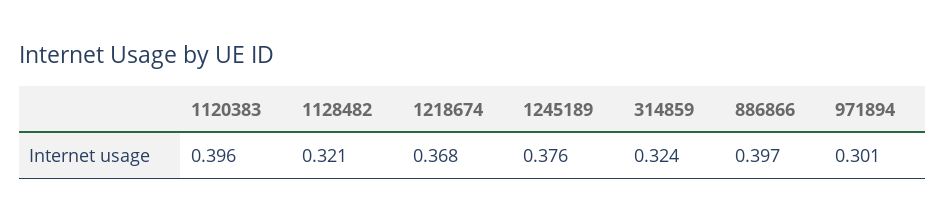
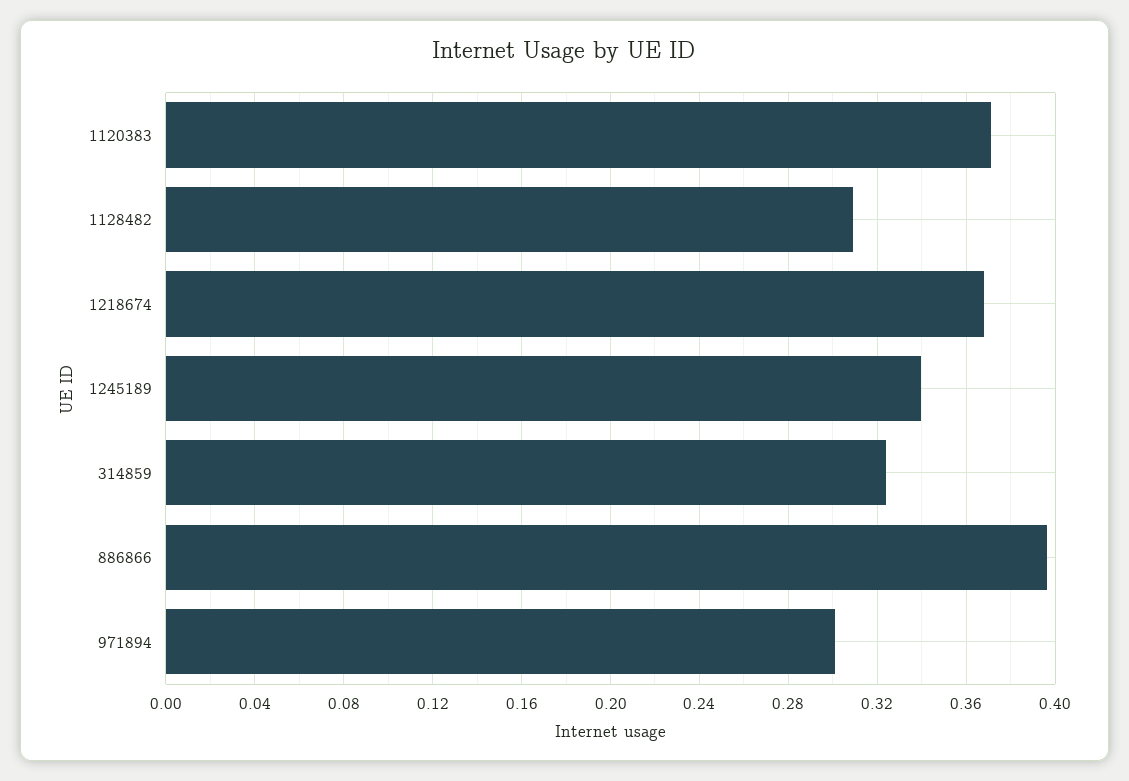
1120383: 0.396 -> 0.37
1128482: 0.321 -> 0.31
1245189: 0.376 -> 0.34

